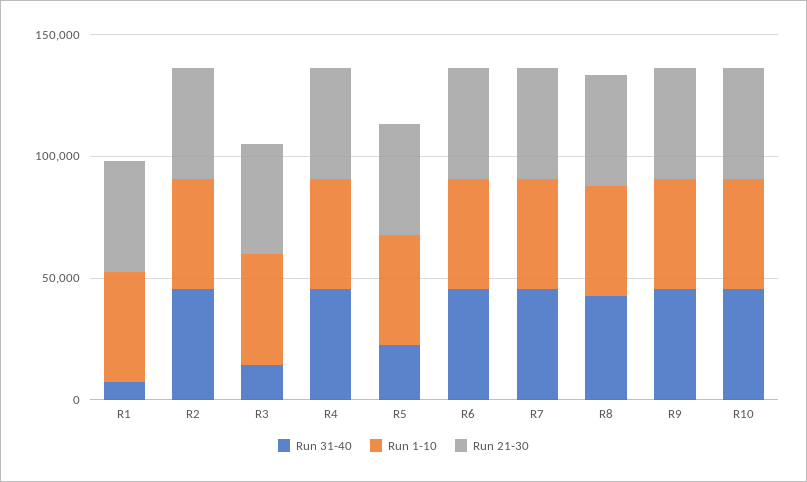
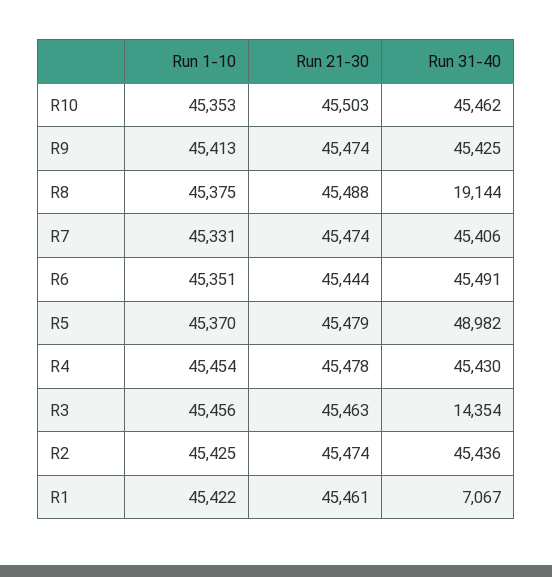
Run 31-40, R5: 20000 -> 48982
Run 31-40, R8: 40000 -> 19144

